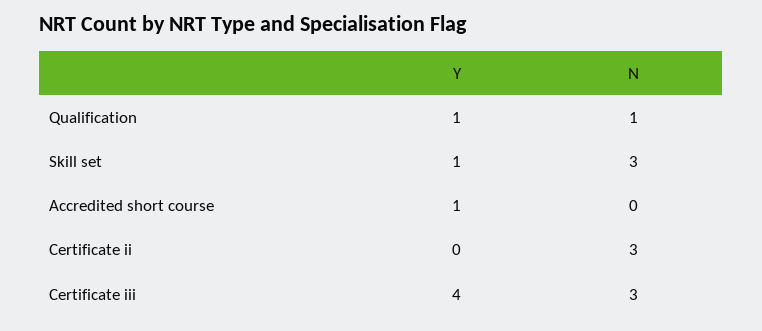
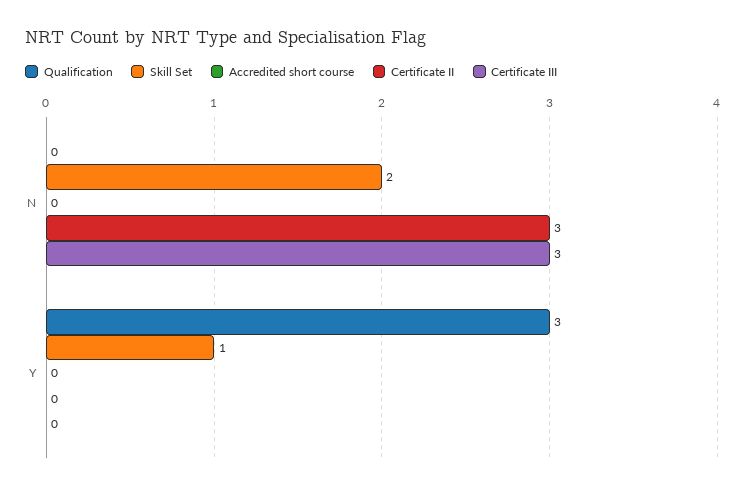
Qualification, Y: 1 -> 3
Qualification, N: 1 -> 0
Skill set, N: 3 -> 2
Accredited short course, Y: 1 -> 0
Certificate iii, Y: 4 -> 0

